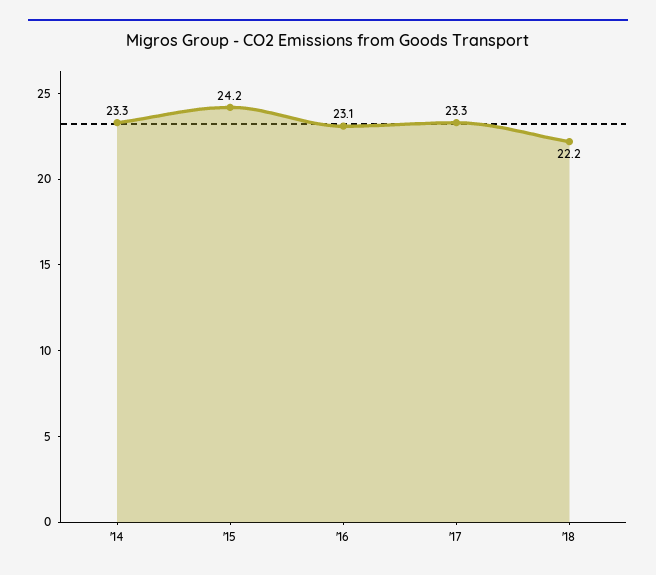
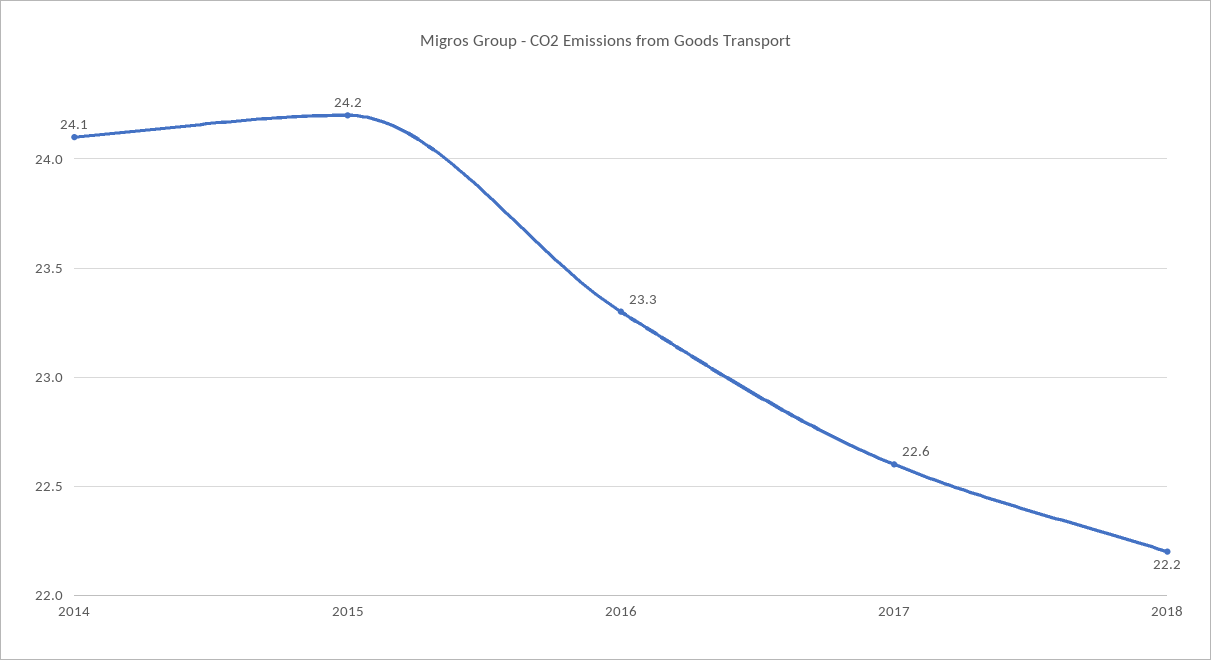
'14: 23.3 -> 24.1
'16: 23.1 -> 23.3
'17: 23.3 -> 22.6

